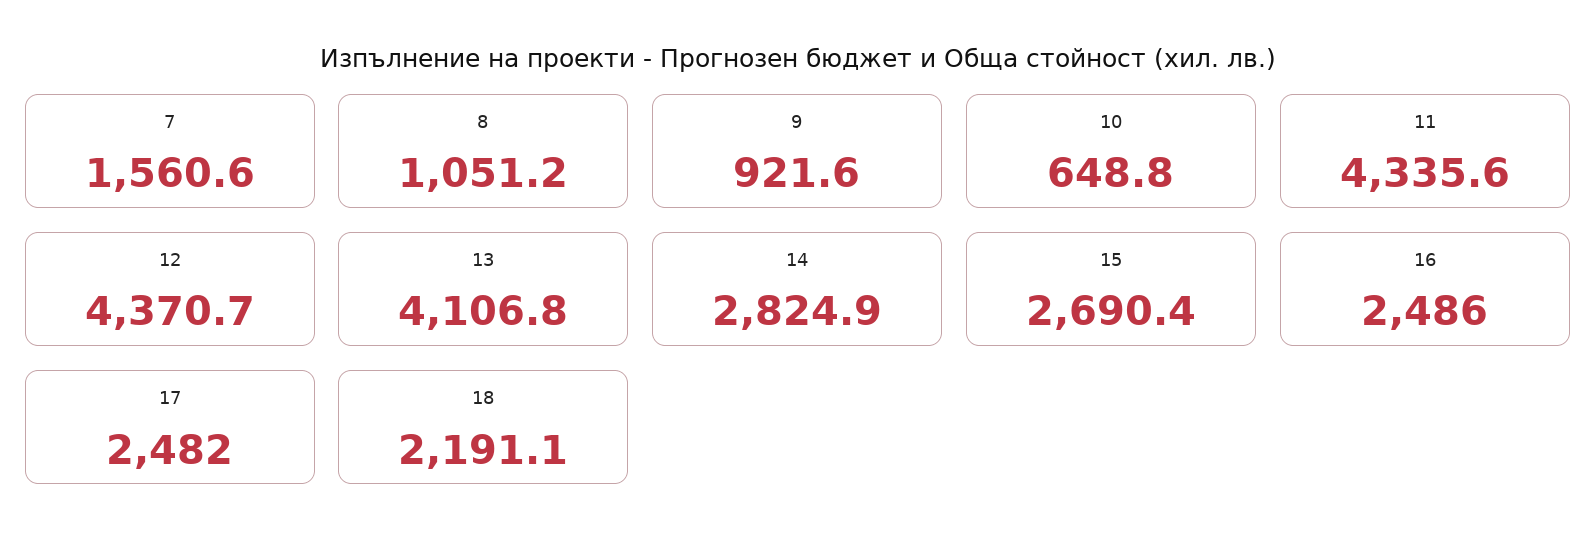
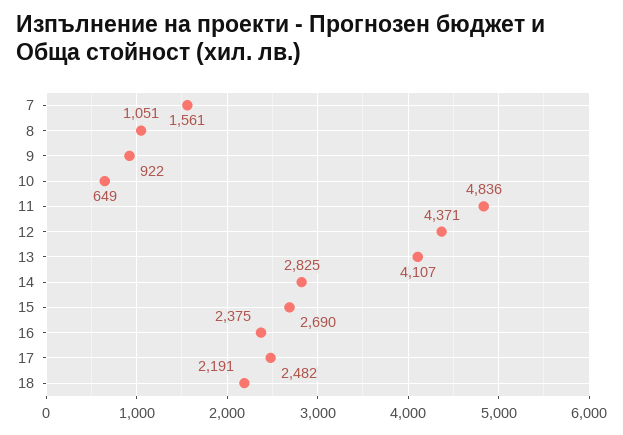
11: 4335.6 -> 4836
16: 2486 -> 2375

